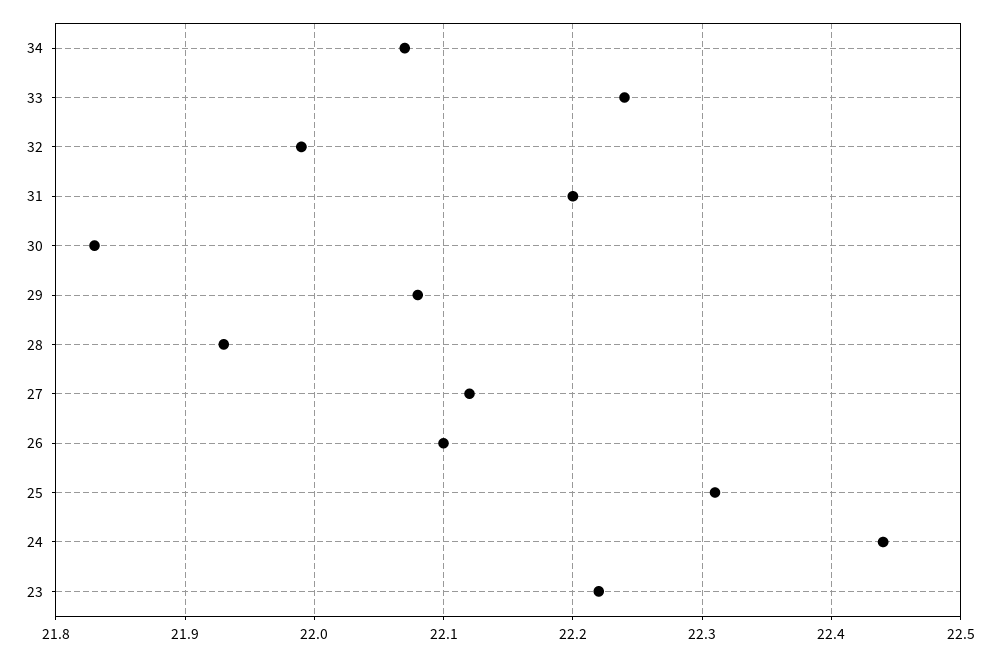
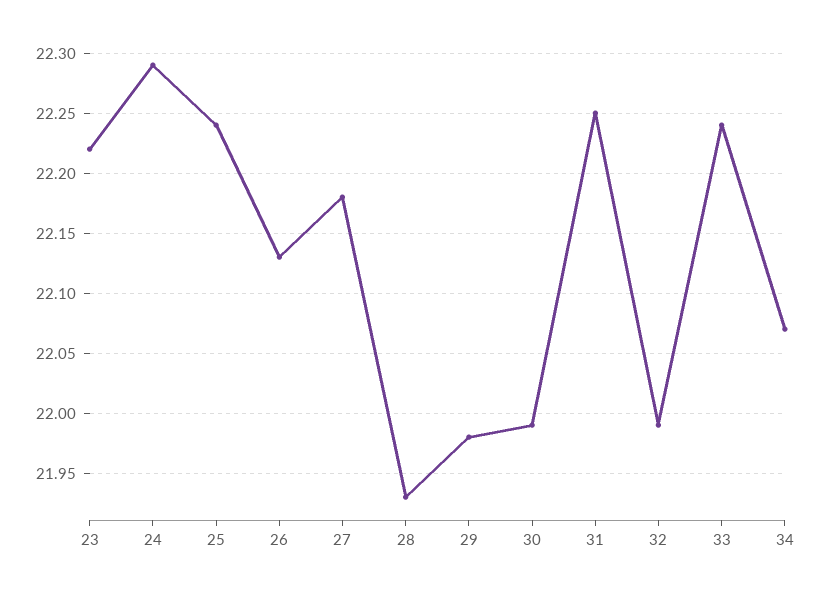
31: 22.2 -> 22.25
30: 21.83 -> 21.99
29: 22.08 -> 21.98
27: 22.12 -> 22.18
26: 22.1 -> 22.13
25: 22.31 -> 22.24
24: 22.44 -> 22.29

